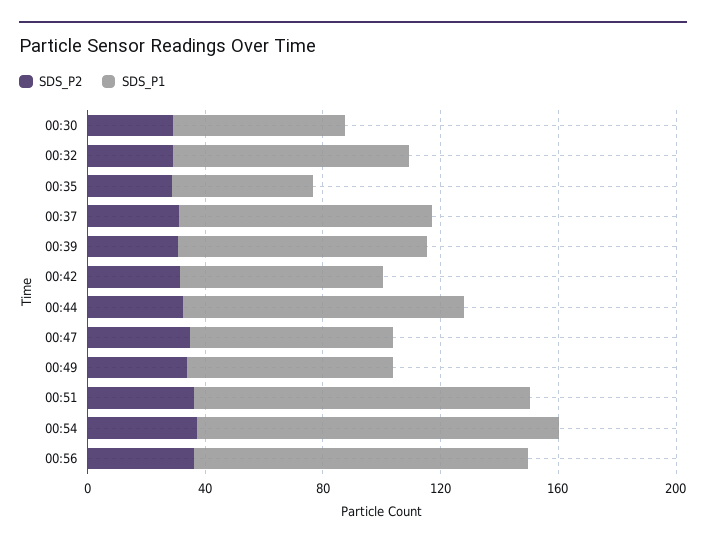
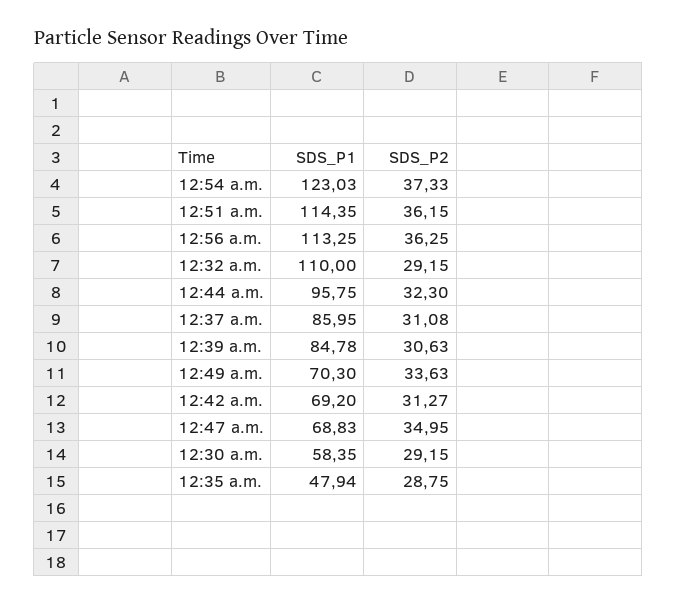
SDS_P1, 00:32: 80 -> 110

